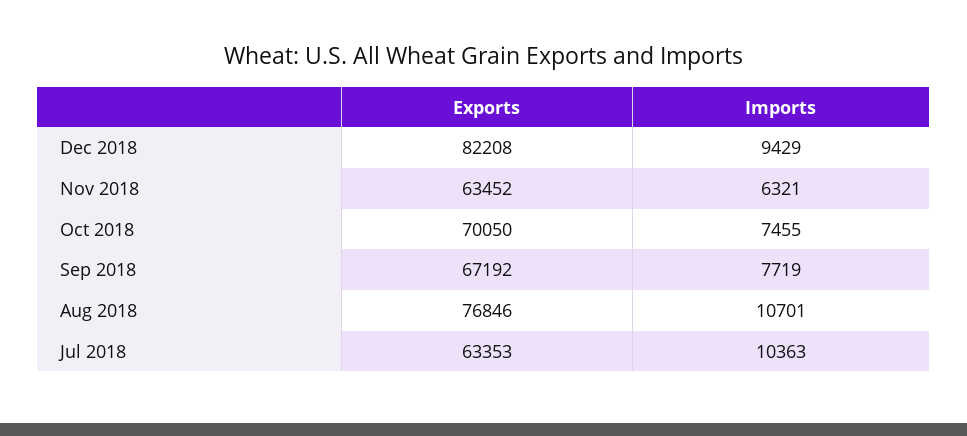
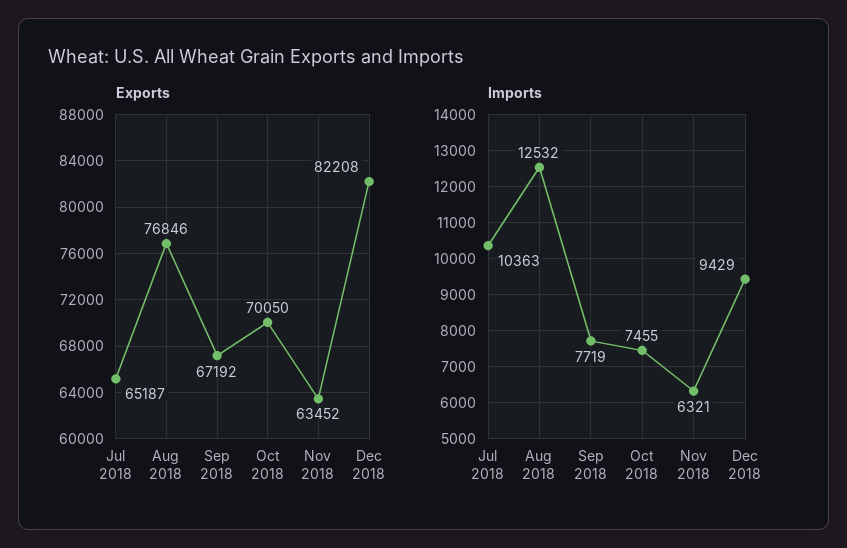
Imports, Aug 2018: 10701 -> 12532
Exports, Jul 2018: 63353 -> 65187

